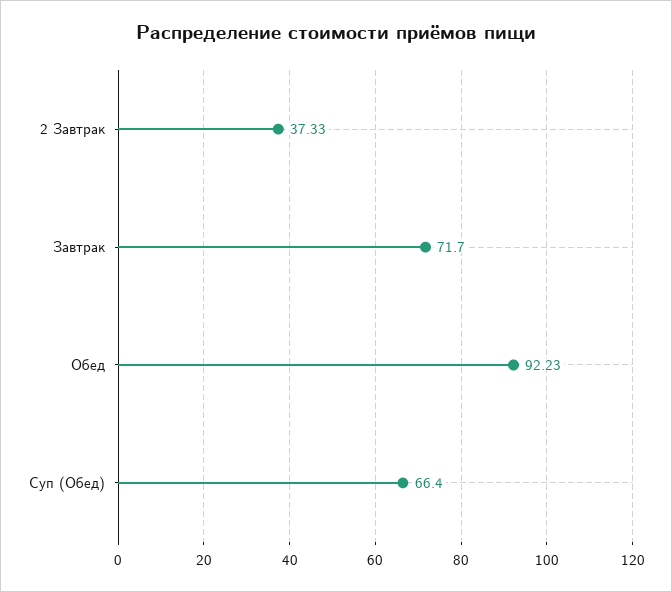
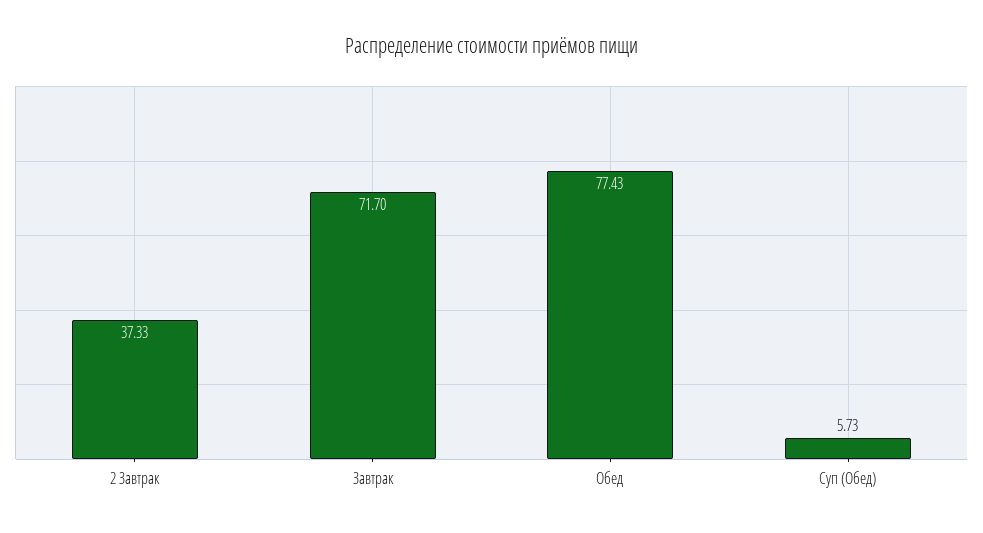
Обед: 92.23 -> 77.43
Суп (Обед): 66.4 -> 5.73

